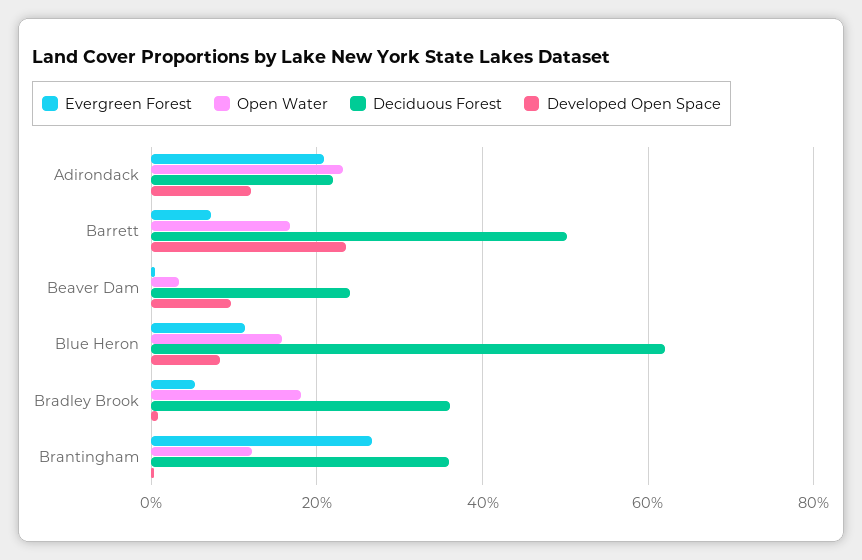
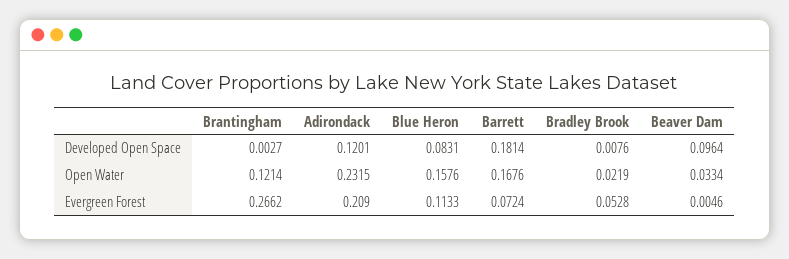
Deciduous Forest, Adirondack: 0.22 -> none
Deciduous Forest, Barrett: 0.5 -> none
Developed Open Space, Barrett: 0.24 -> 0.1814
Deciduous Forest, Beaver Dam: 0.24 -> none
Deciduous Forest, Blue Heron: 0.62 -> none
Open Water, Bradley Brook: 0.18 -> 0.0219
Deciduous Forest, Bradley Brook: 0.36 -> none
Deciduous Forest, Brantingham: 0.36 -> none

